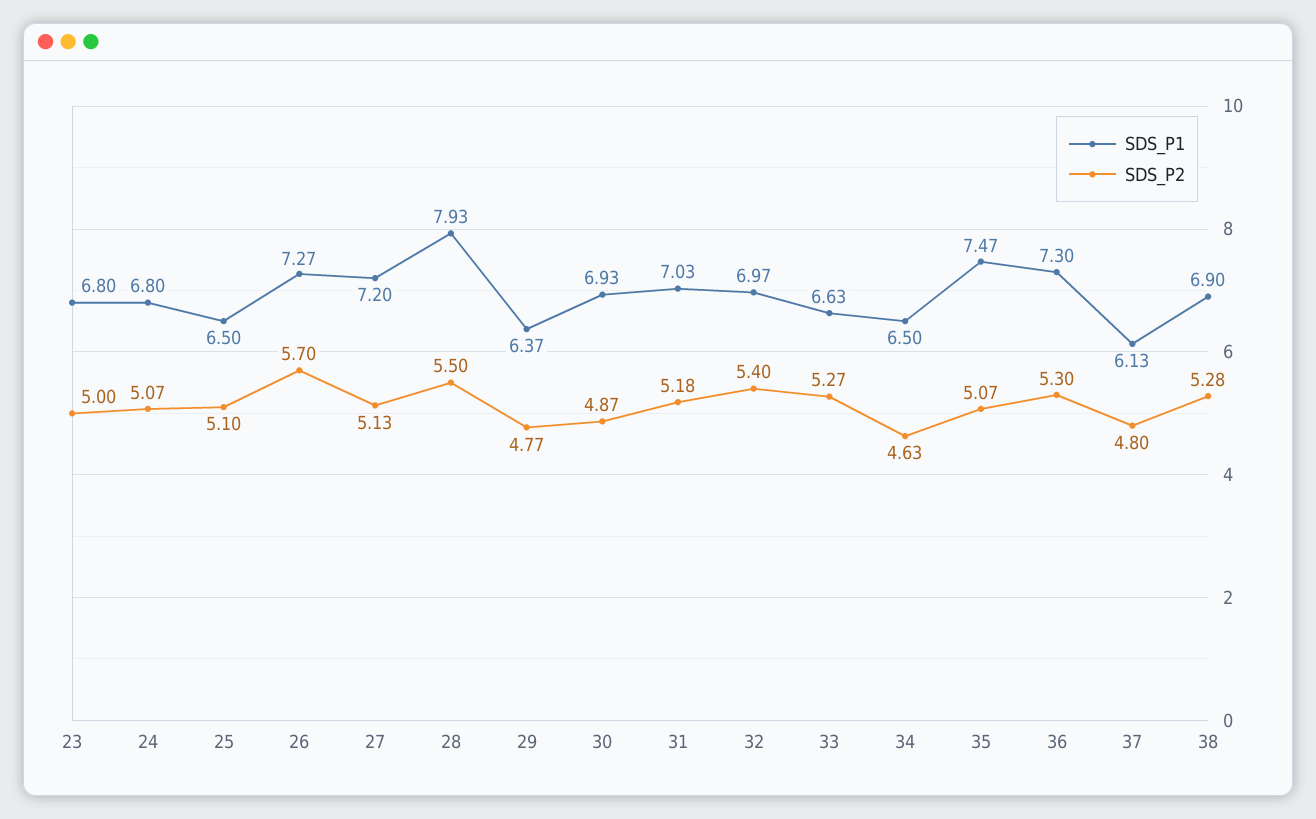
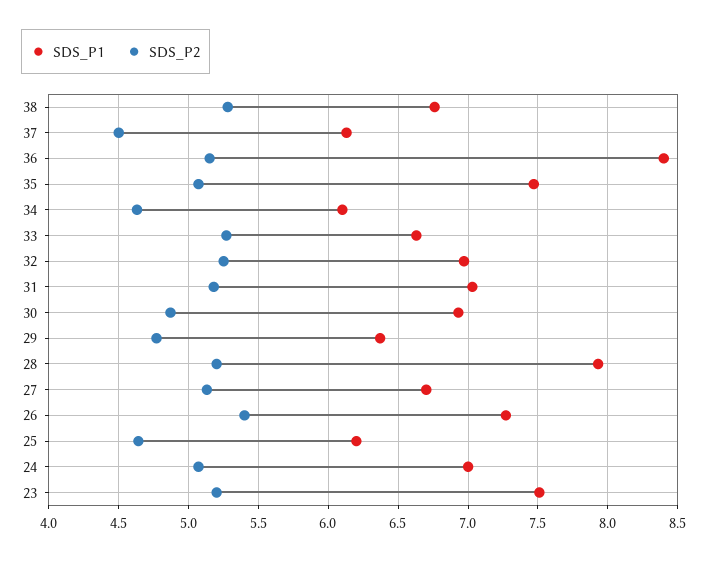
SDS_P1, 23: 6.8 -> 7.5
SDS_P2, 23: 5 -> 5.2
SDS_P1, 24: 6.8 -> 7
SDS_P1, 25: 6.5 -> 6.2
SDS_P2, 25: 5.1 -> 4.65
SDS_P2, 26: 5.7 -> 5.4
SDS_P1, 27: 7.2 -> 6.7
SDS_P2, 28: 5.5 -> 5.2
SDS_P2, 32: 5.4 -> 5.25
SDS_P1, 34: 6.5 -> 6.1
SDS_P1, 36: 7.3 -> 8.4
SDS_P2, 36: 5.3 -> 5.15
SDS_P2, 37: 4.8 -> 4.5
SDS_P1, 38: 6.9 -> 6.75

